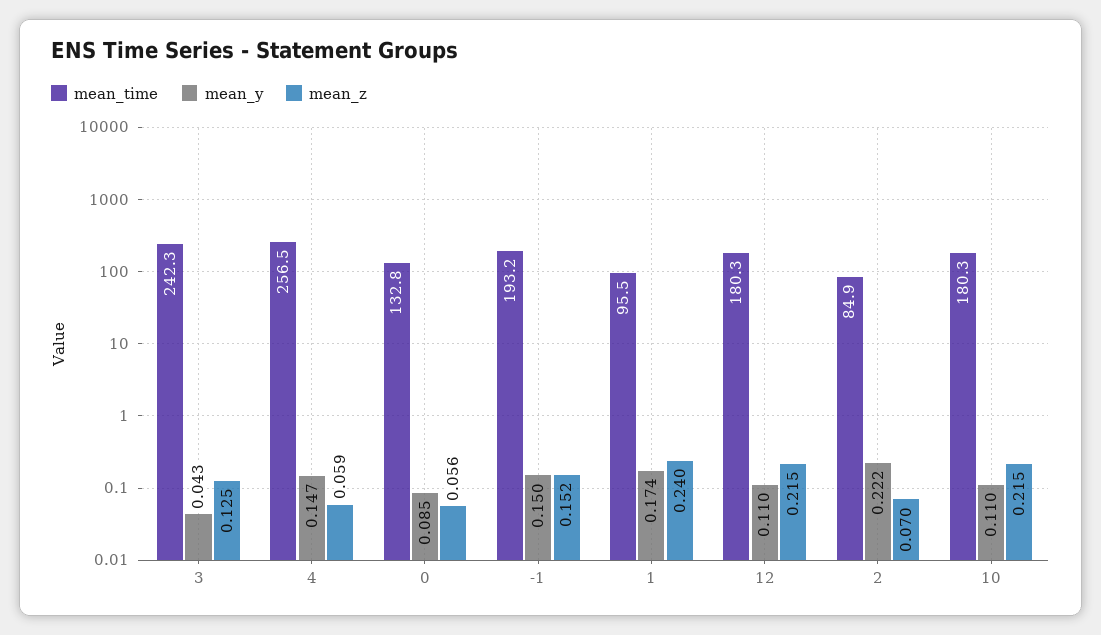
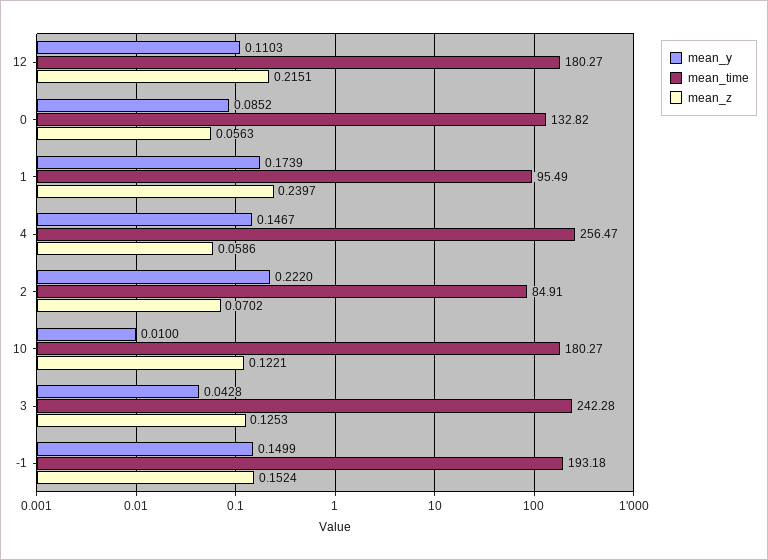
mean_y, 10: 0.11 -> 0.01
mean_z, 10: 0.215 -> 0.1221

